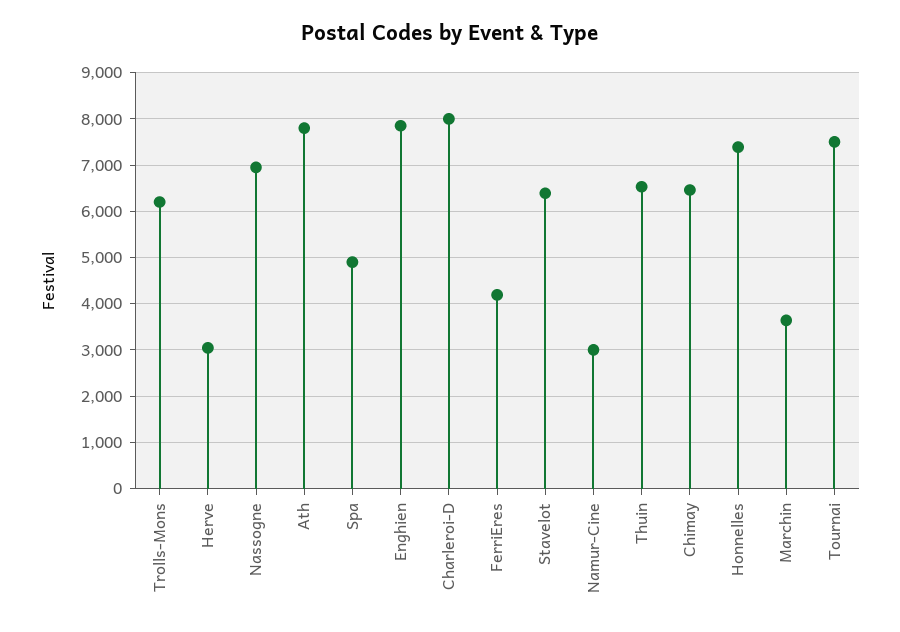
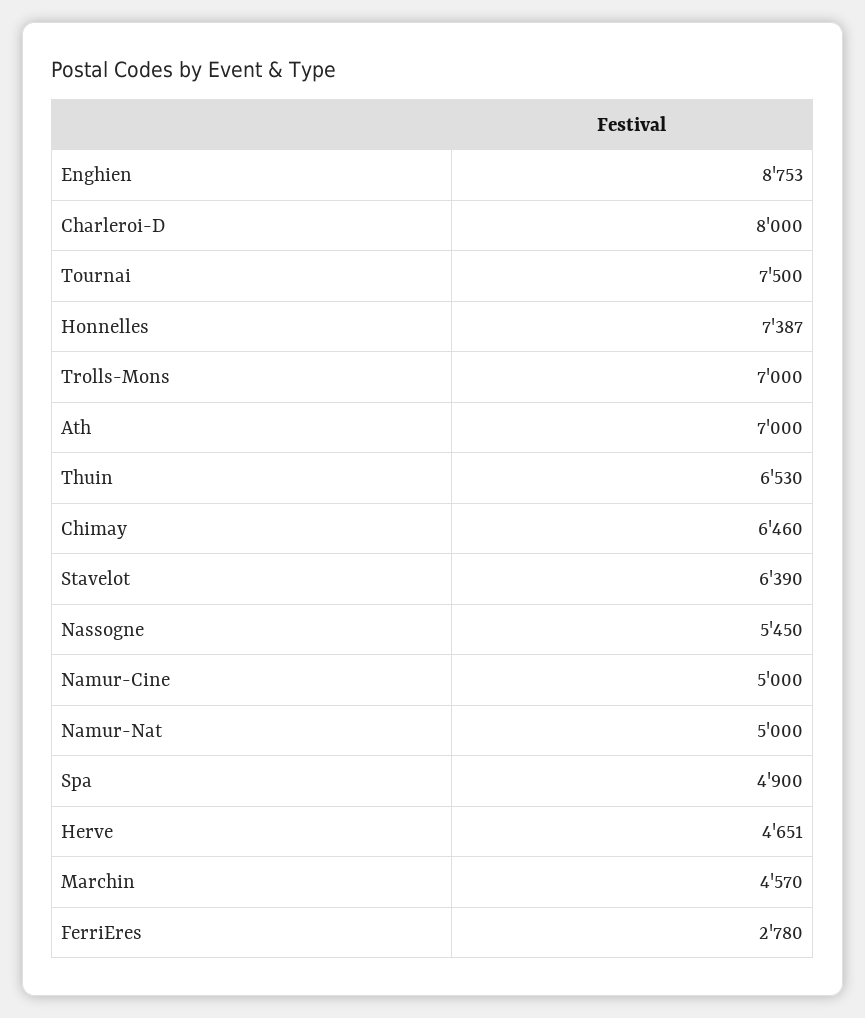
Trolls-Mons: 6200 -> 7000
Herve: 3000 -> 4651
Nassogne: 7000 -> 5450
Ath: 7800 -> 7000
Enghien: 7800 -> 8753
FerriEres: 4200 -> 2780
Namur-Cine: 3000 -> 5000
Marchin: 3600 -> 4570
Namur-Nat: none -> 5000

